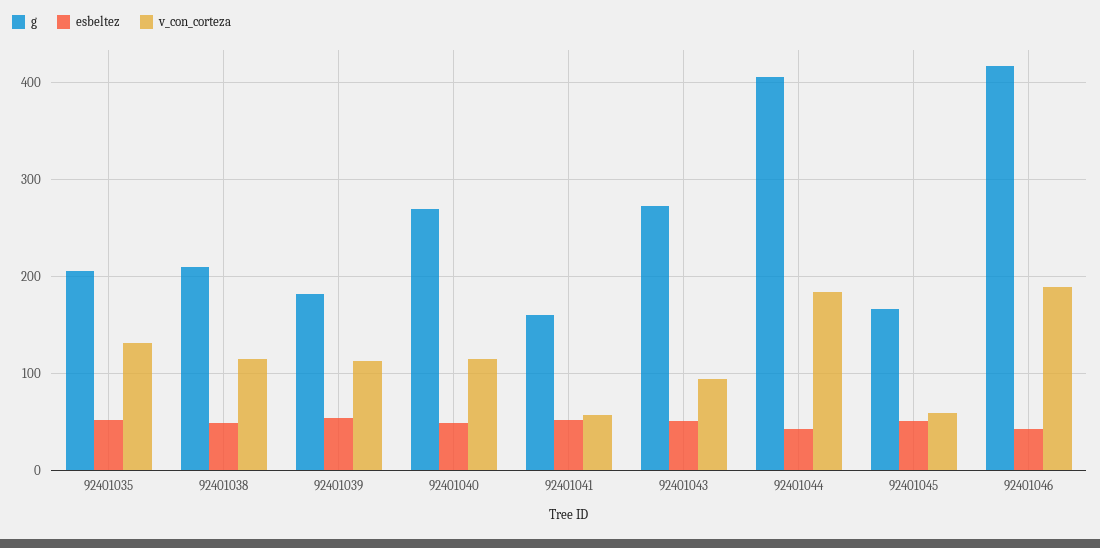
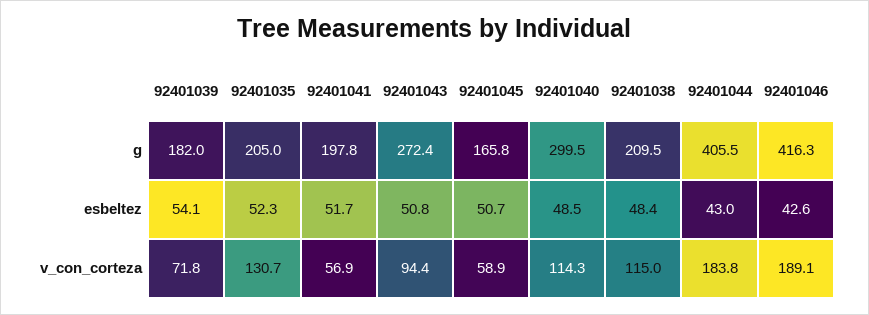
v_con_corteza, 92401039: 110 -> 71.8
g, 92401040: 270 -> 299.5
g, 92401041: 160 -> 197.8

